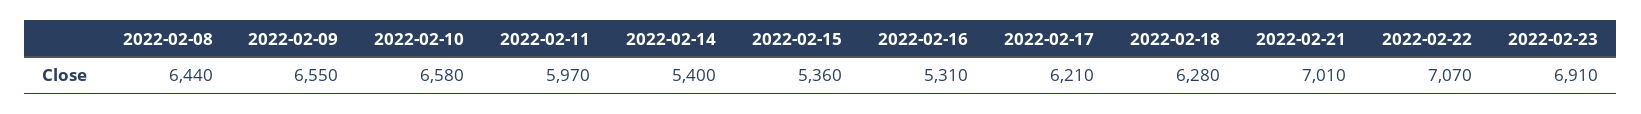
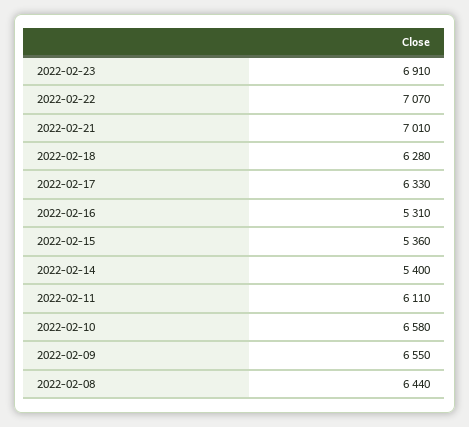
2022-02-11: 5970 -> 6110
2022-02-17: 6210 -> 6330

